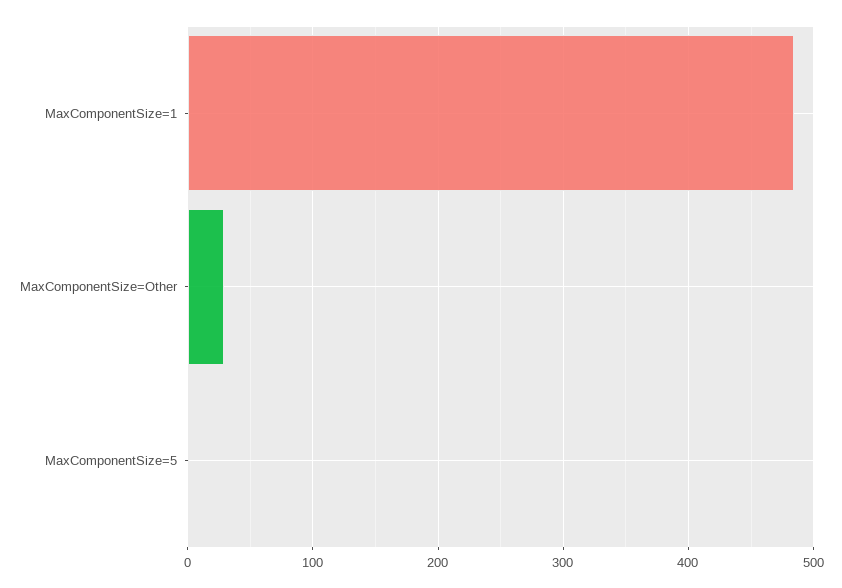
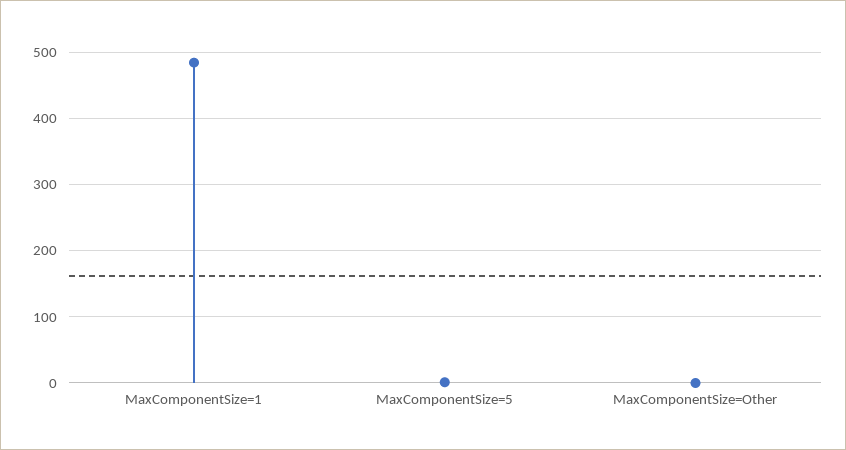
MaxComponentSize=Other: 30 -> 0

